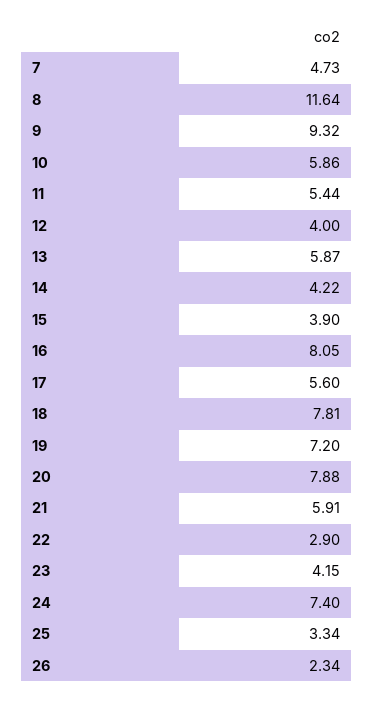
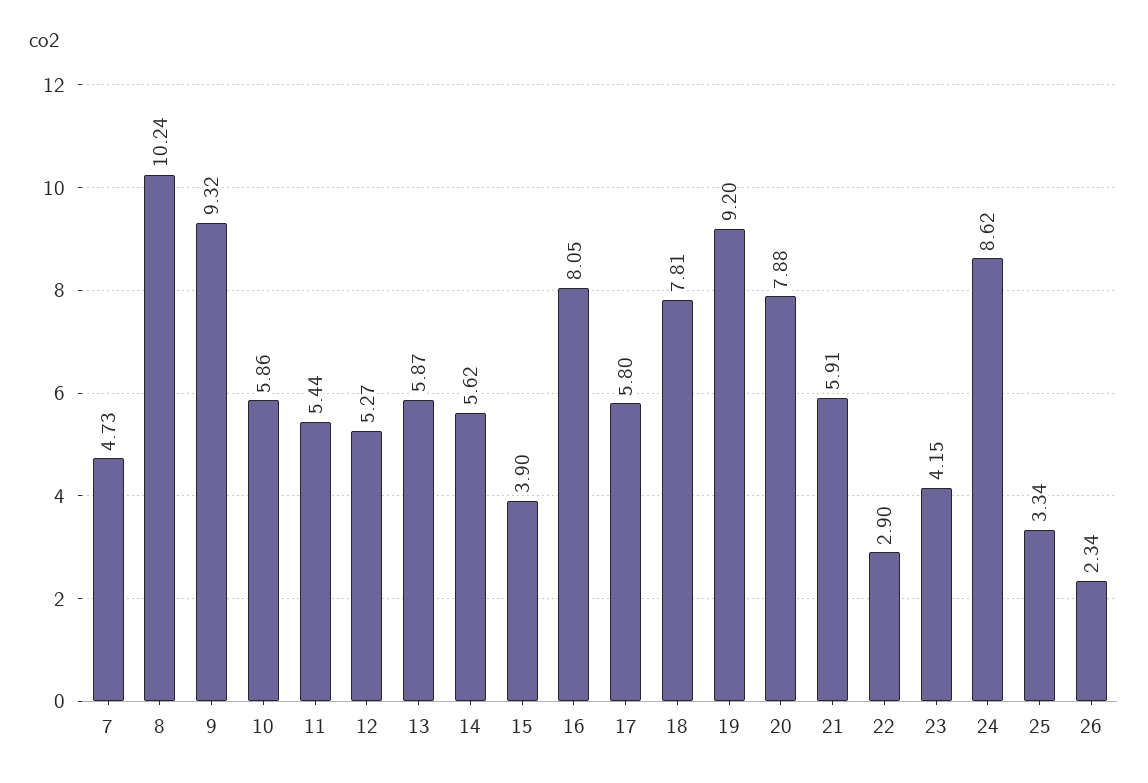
8: 11.64 -> 10.24
12: 4 -> 5.27
14: 4.22 -> 5.62
17: 5.6 -> 5.8
19: 7.2 -> 9.2
24: 7.4 -> 8.62

